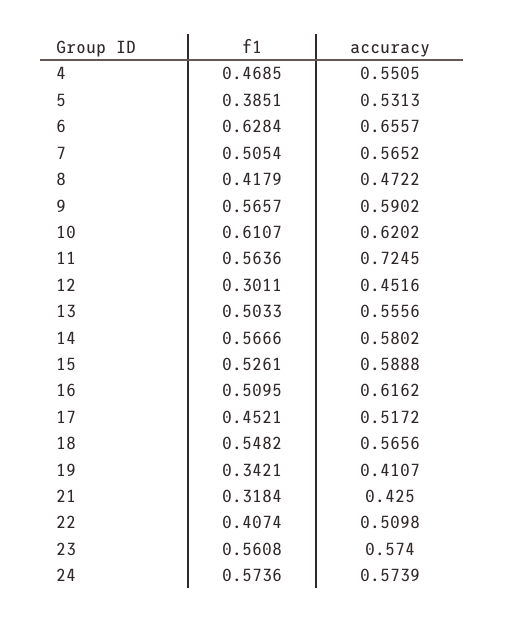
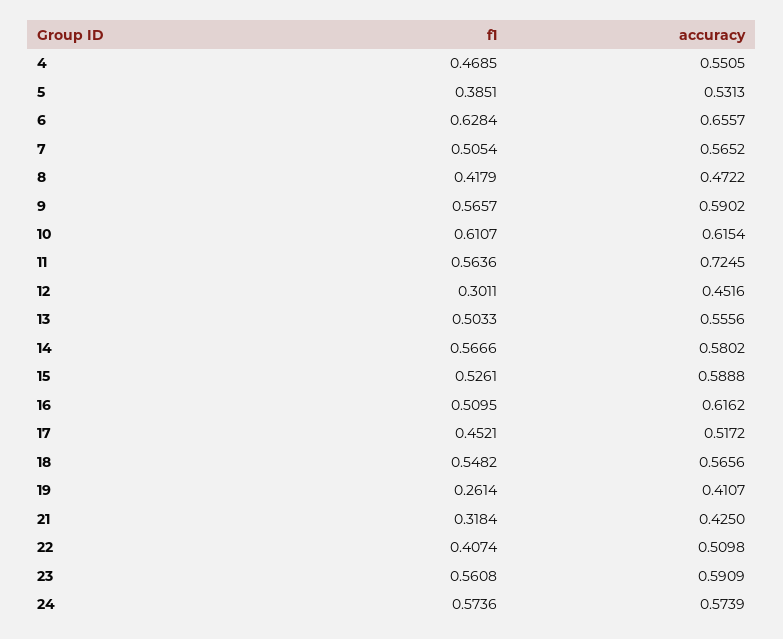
accuracy, 10: 0.6202 -> 0.6154
f1, 19: 0.3421 -> 0.2614
accuracy, 23: 0.574 -> 0.5909

